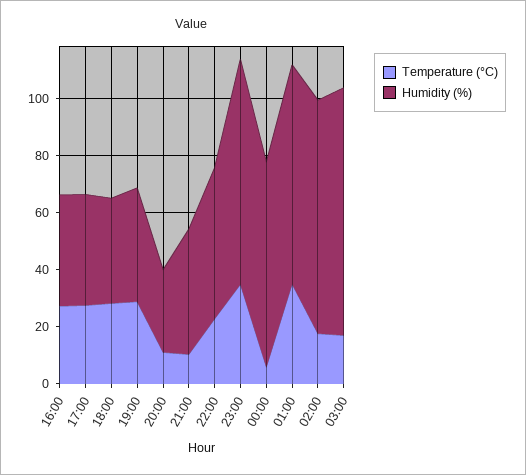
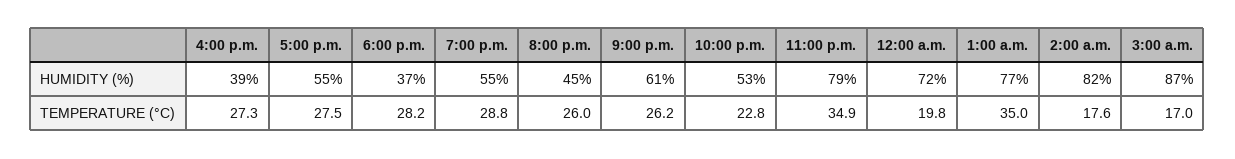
Humidity (%), 17:00: 40 -> 55
Humidity (%), 19:00: 40 -> 55
Temperature (°C), 20:00: 10 -> 26
Humidity (%), 20:00: 30 -> 45
Temperature (°C), 21:00: 10 -> 26.2
Humidity (%), 21:00: 45 -> 61
Temperature (°C), 00:00: 5 -> 19.8

